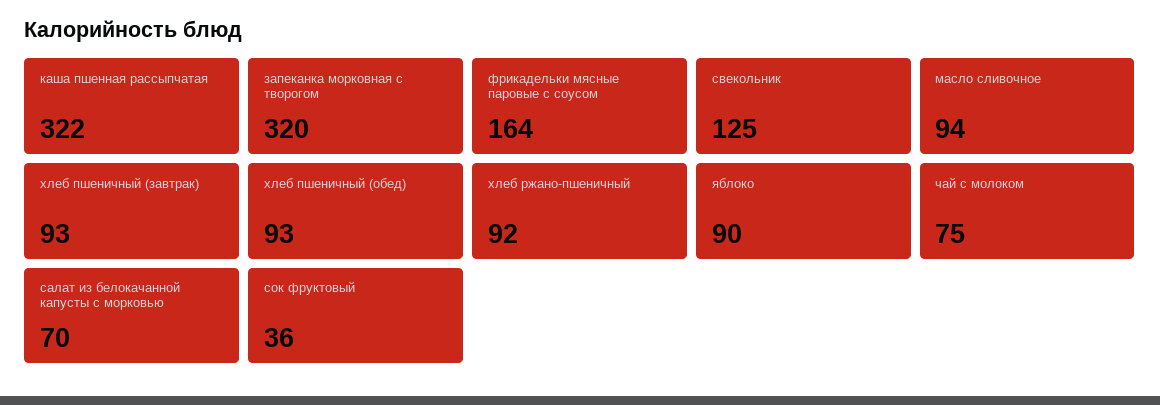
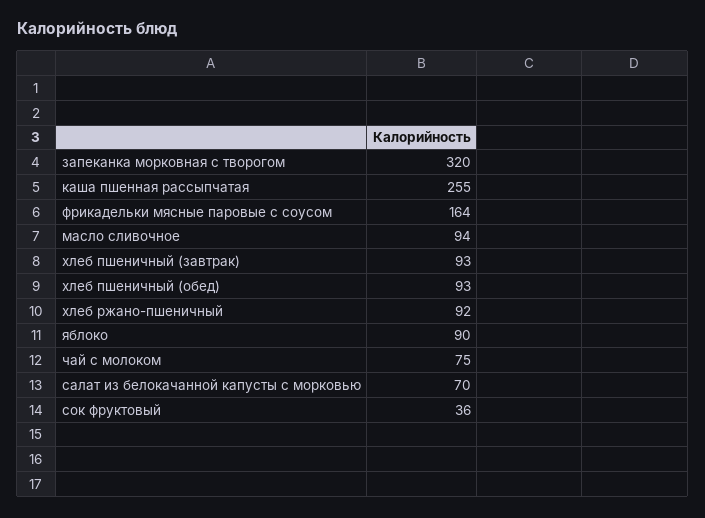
каша пшенная рассыпчатая: 322 -> 255
свекольник: 125 -> none

